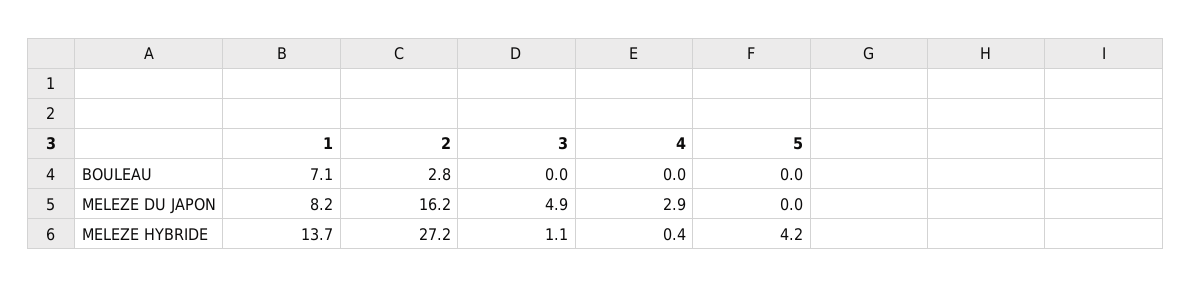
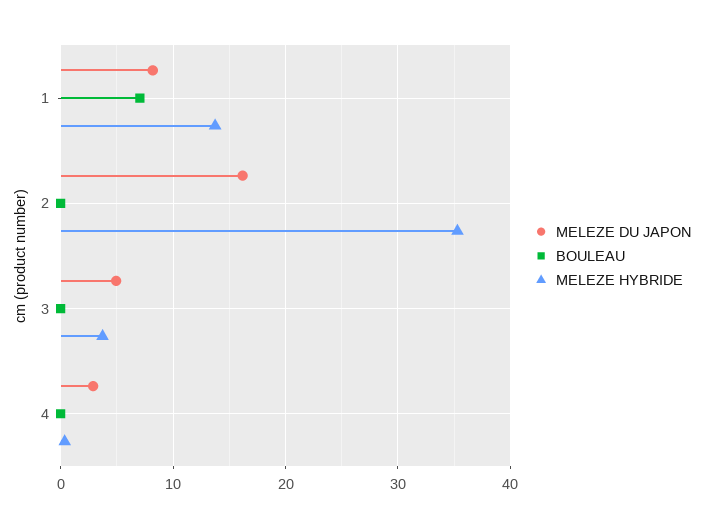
BOULEAU, 2: 2.8 -> 0
BOULEAU, 5: 0 -> none
MELEZE DU JAPON, 5: 0 -> none
MELEZE HYBRIDE, 2: 27.2 -> 35
MELEZE HYBRIDE, 3: 1.1 -> 4
MELEZE HYBRIDE, 5: 4.2 -> none

